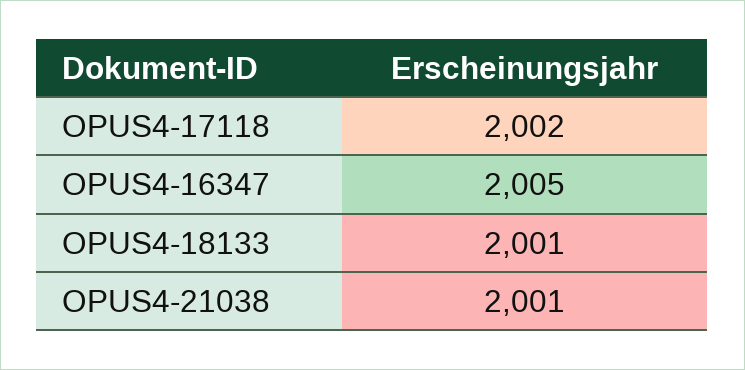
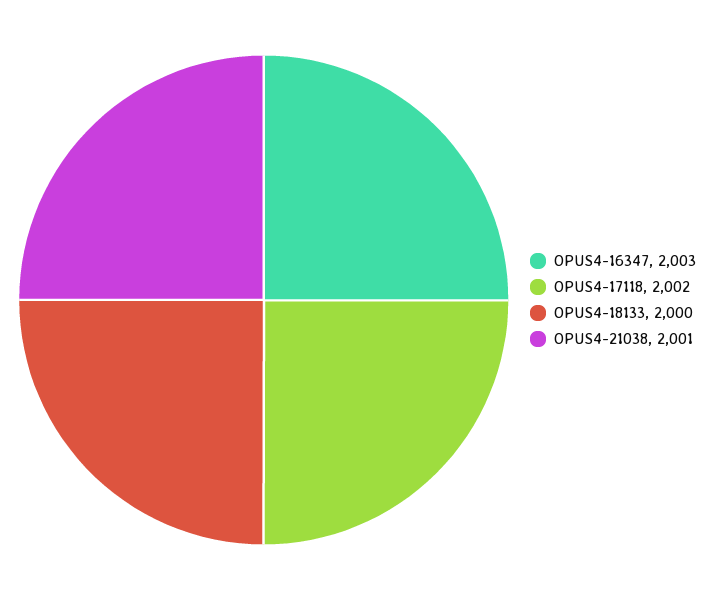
OPUS4-16347: 2005 -> 2003
OPUS4-18133: 2001 -> 2000

